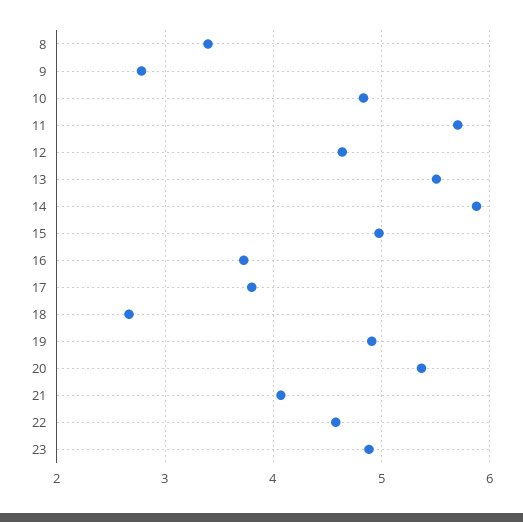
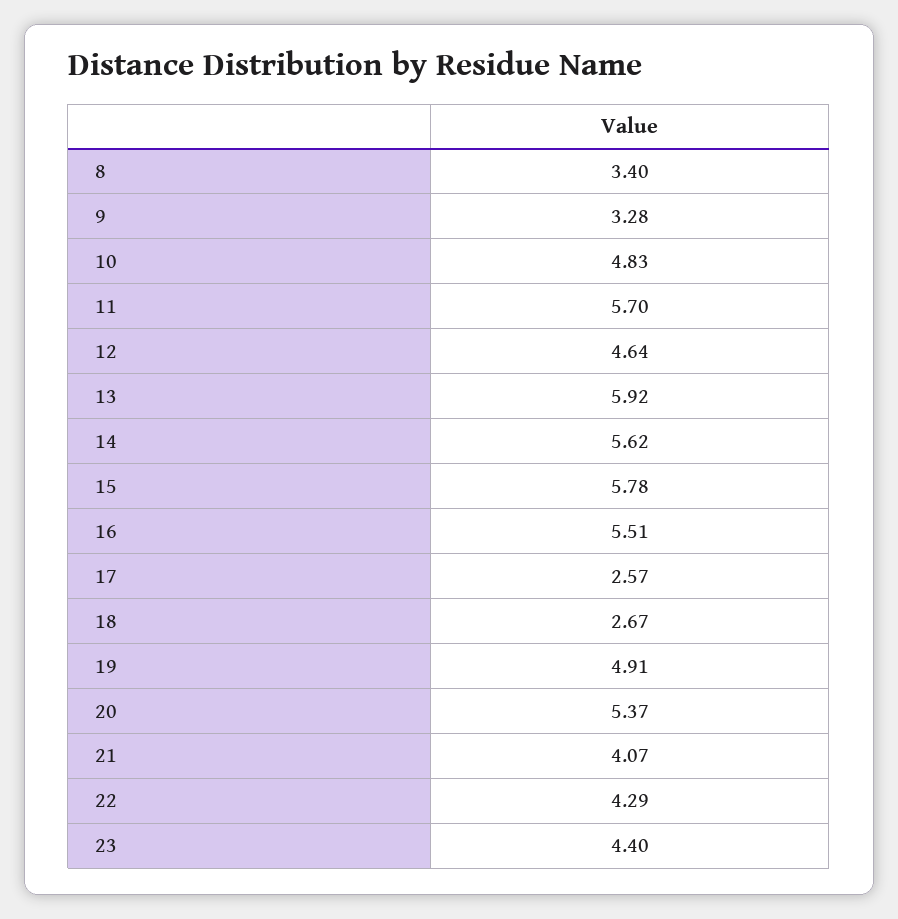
9: 2.8 -> 3.28
13: 5.5 -> 5.92
14: 5.9 -> 5.62
15: 5 -> 5.78
16: 3.7 -> 5.51
17: 3.8 -> 2.57
22: 4.6 -> 4.29
23: 4.9 -> 4.4

